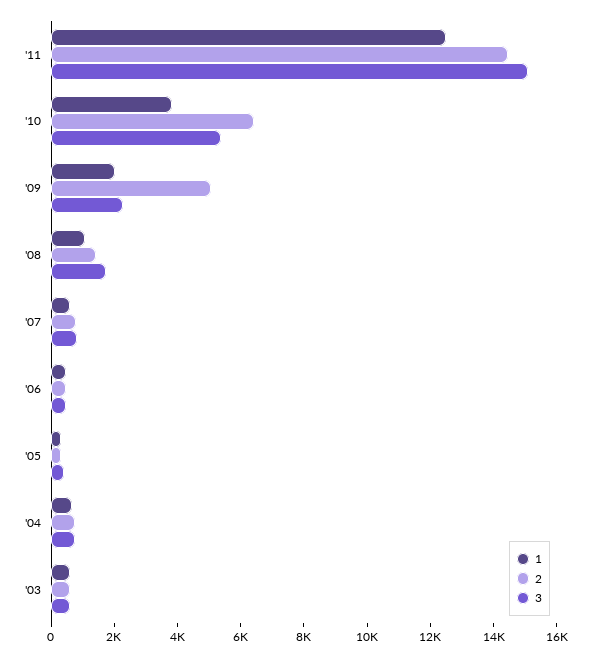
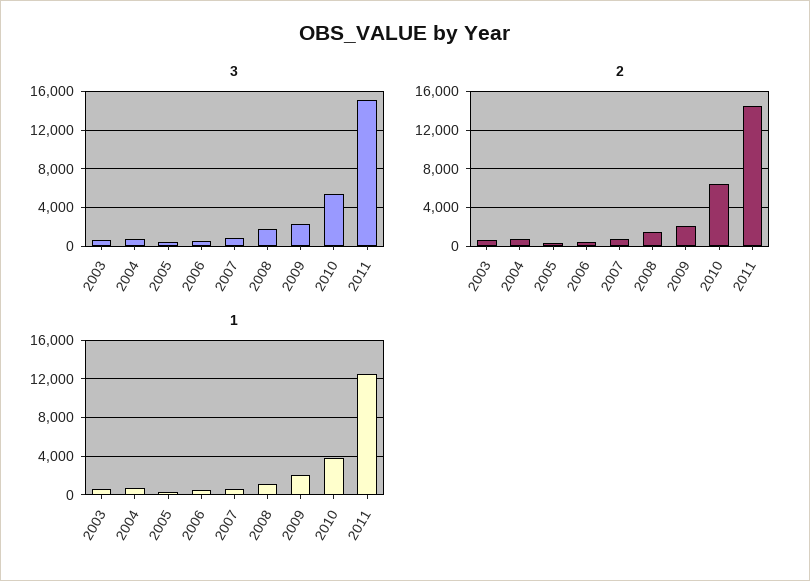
2, '09: 5000 -> 2000

